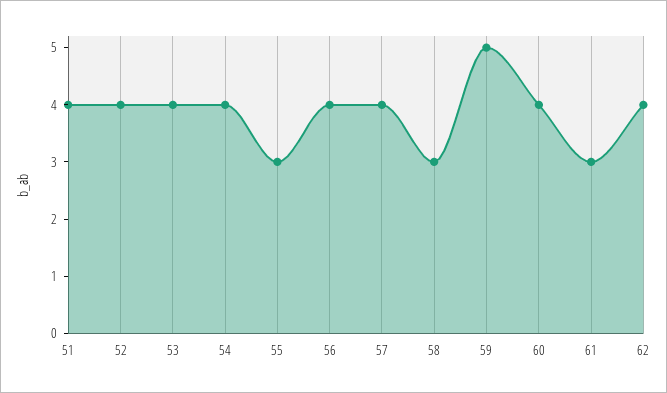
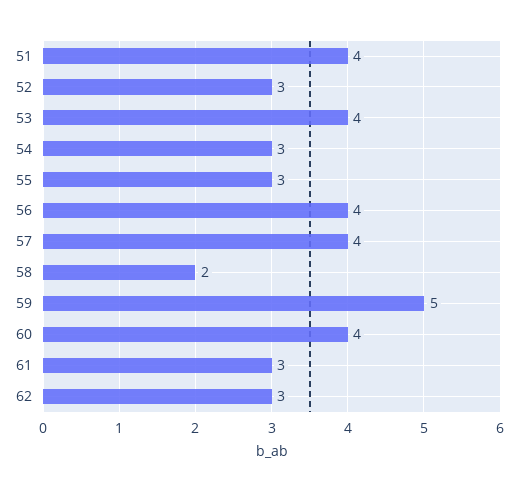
52: 4 -> 3
54: 4 -> 3
58: 3 -> 2
62: 4 -> 3

